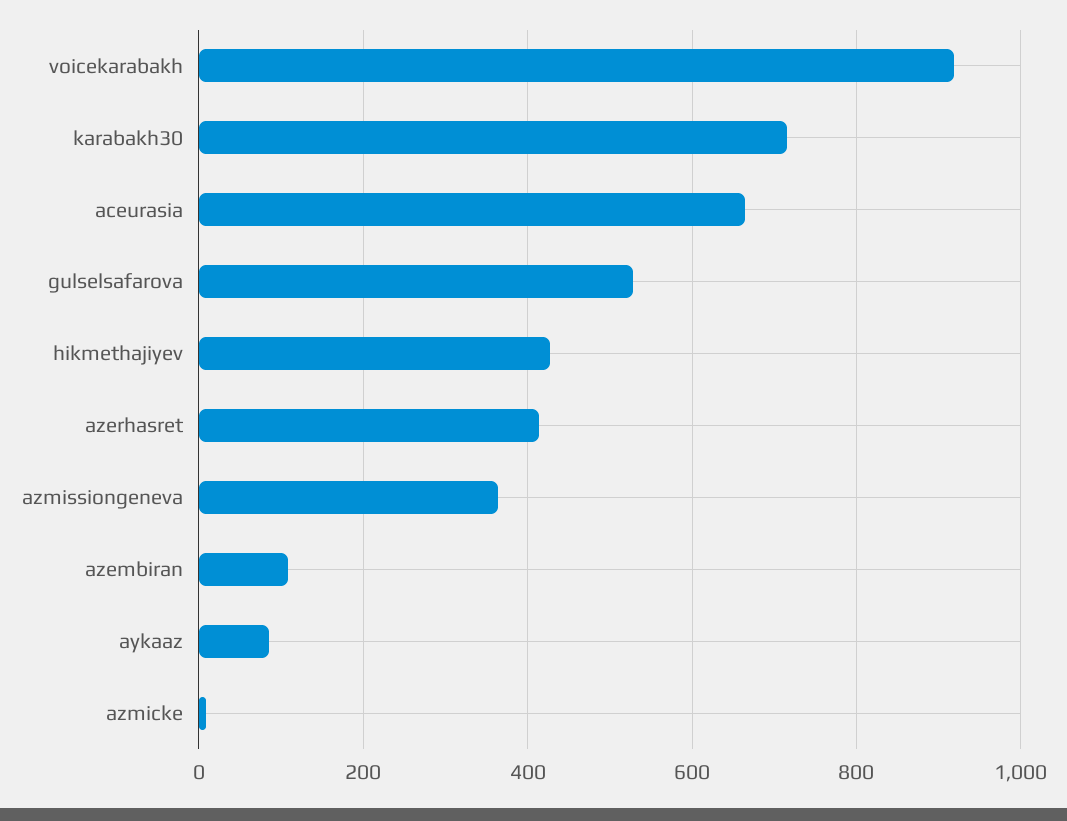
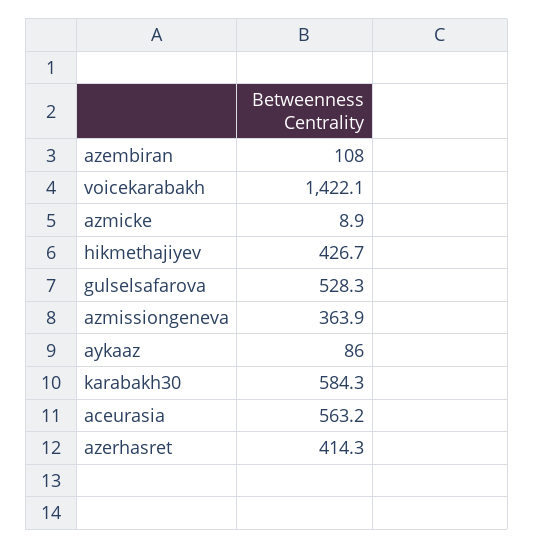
voicekarabakh: 920 -> 1422.1
karabakh30: 720 -> 584.3
aceurasia: 660 -> 563.2

